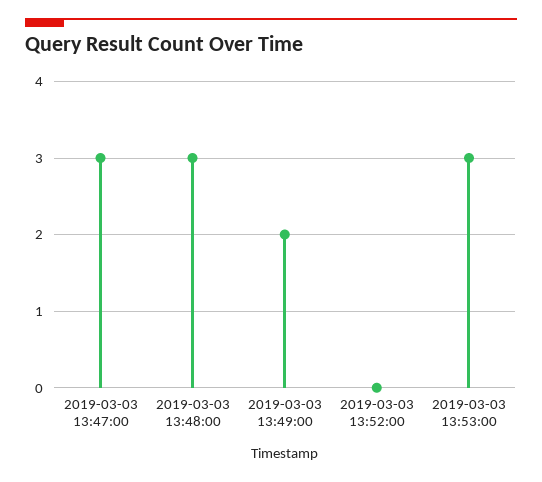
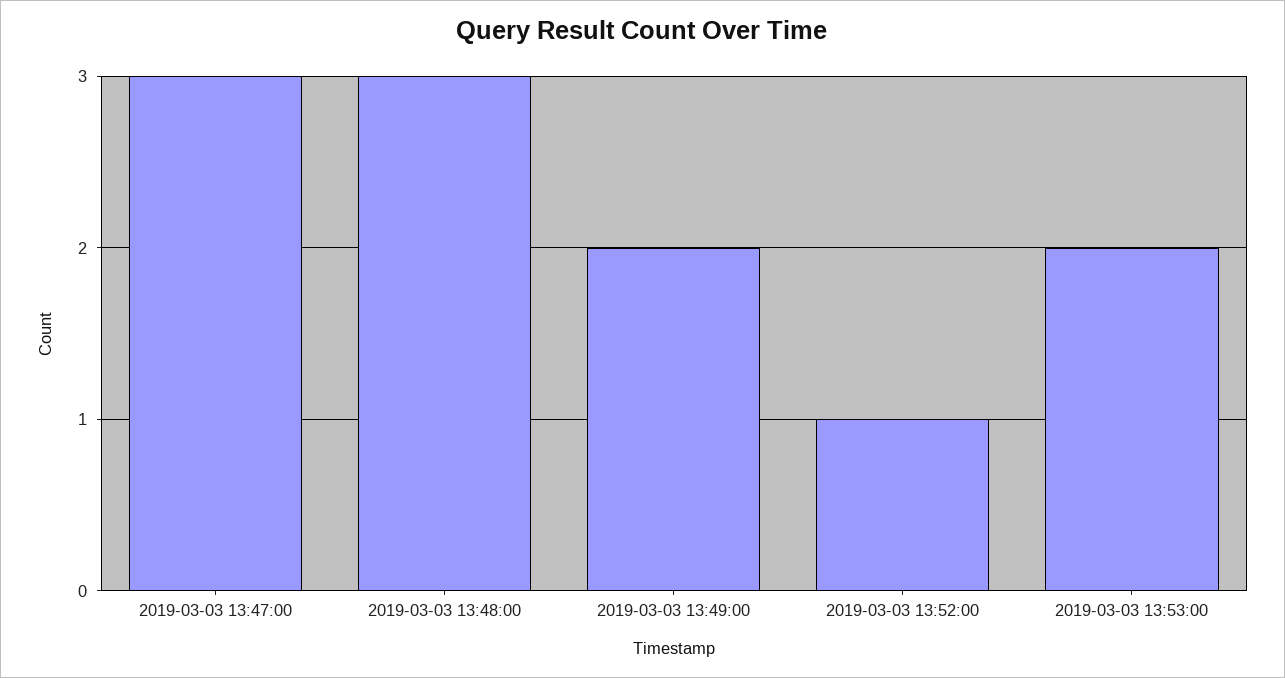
2019-03-03 13:52:00: 0 -> 1
2019-03-03 13:53:00: 3 -> 2

